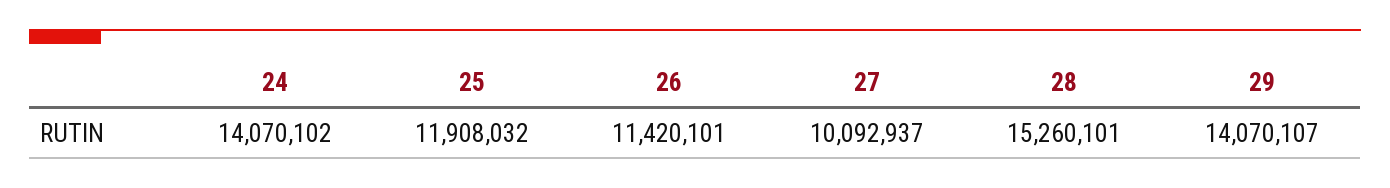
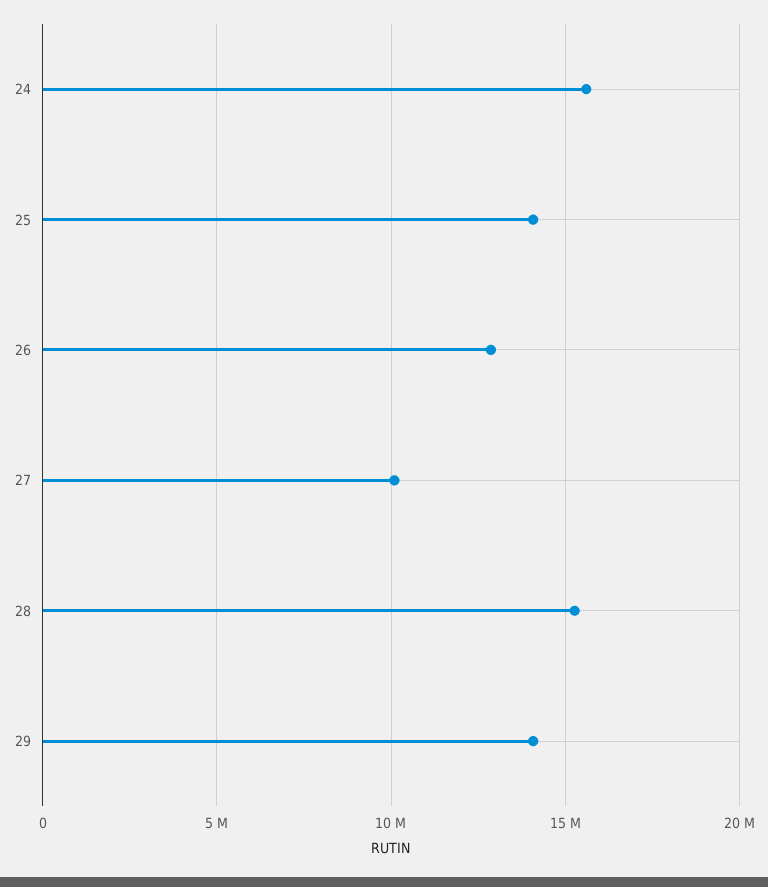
24: 14070102 -> 15500000
25: 11908032 -> 14000000
26: 11420101 -> 13000000

